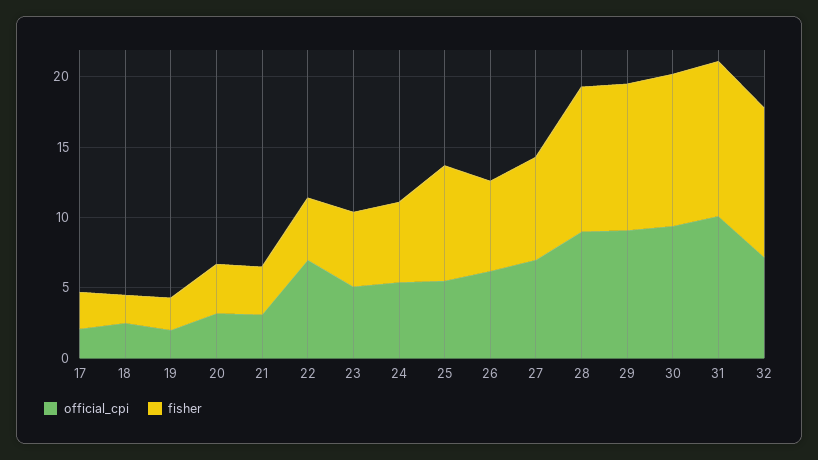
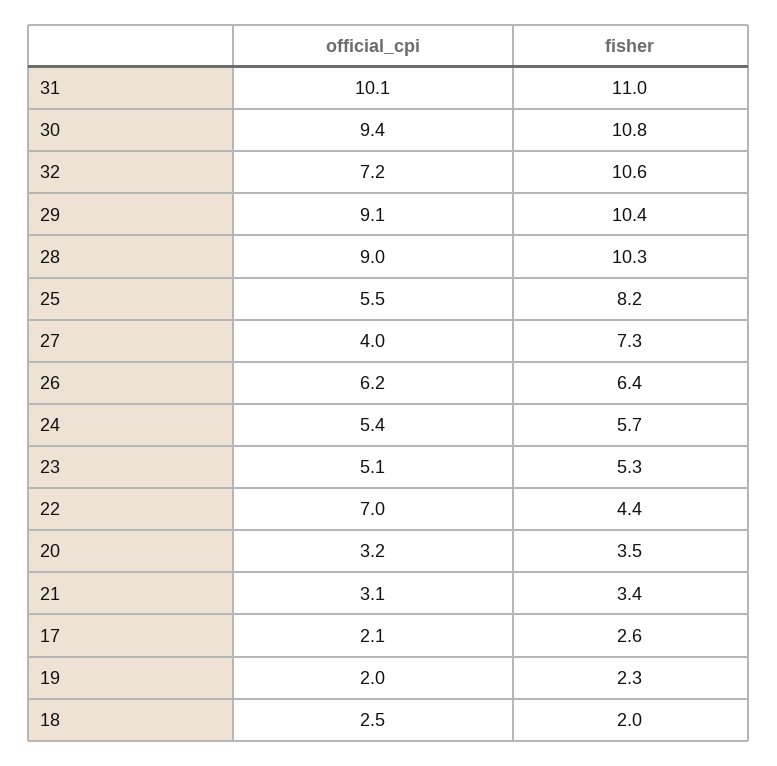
official_cpi, 27: 7 -> 4

